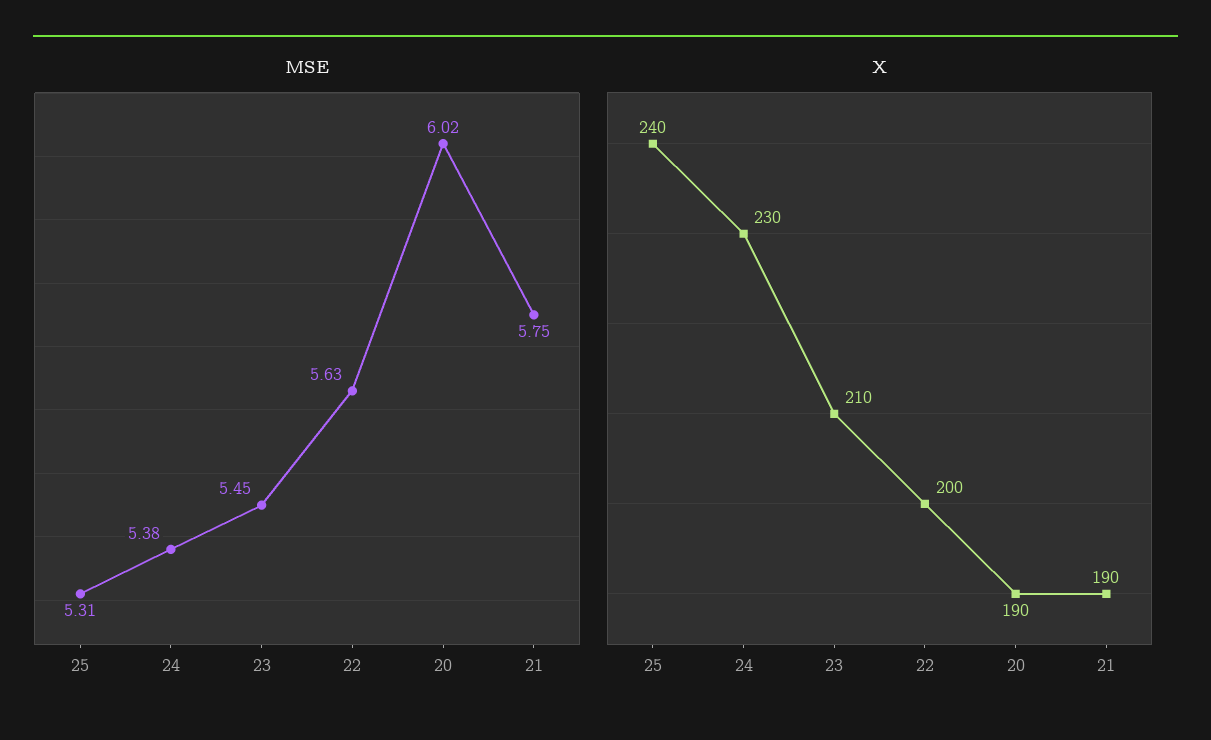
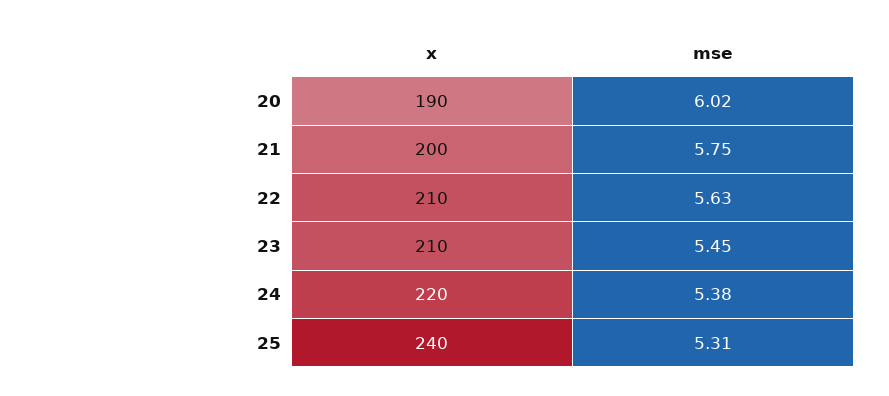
X, 24: 230 -> 220
X, 22: 200 -> 210
X, 21: 190 -> 200

